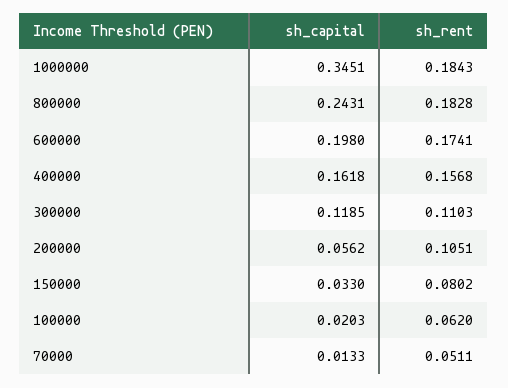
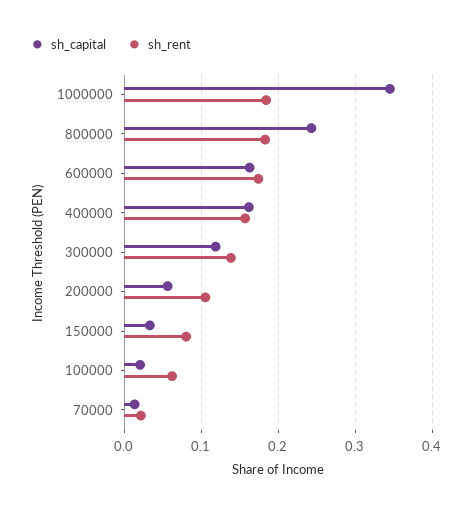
sh_capital, 600000: 0.198 -> 0.16
sh_rent, 300000: 0.1103 -> 0.14
sh_rent, 70000: 0.0511 -> 0.02

